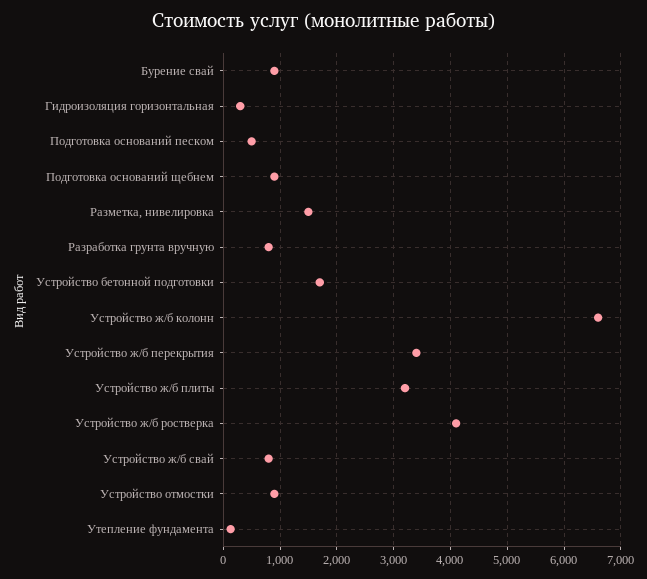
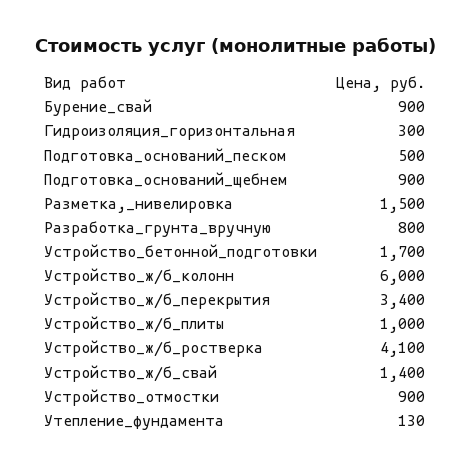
Устройство ж/б колонн: 6600 -> 6000
Устройство ж/б плиты: 3200 -> 1000
Устройство ж/б свай: 800 -> 1400

